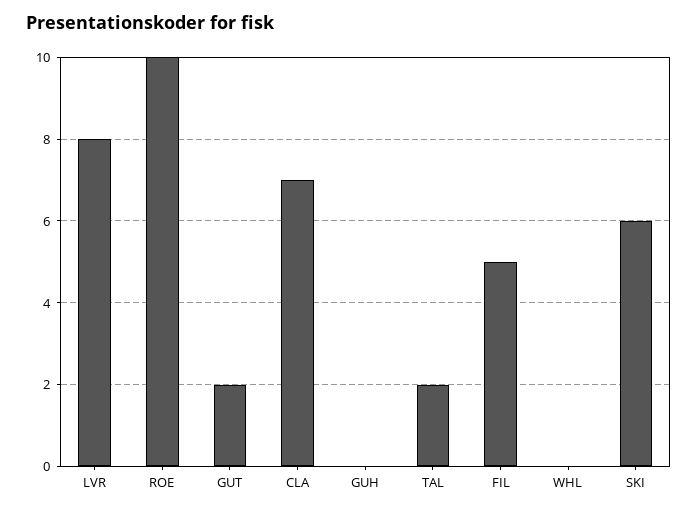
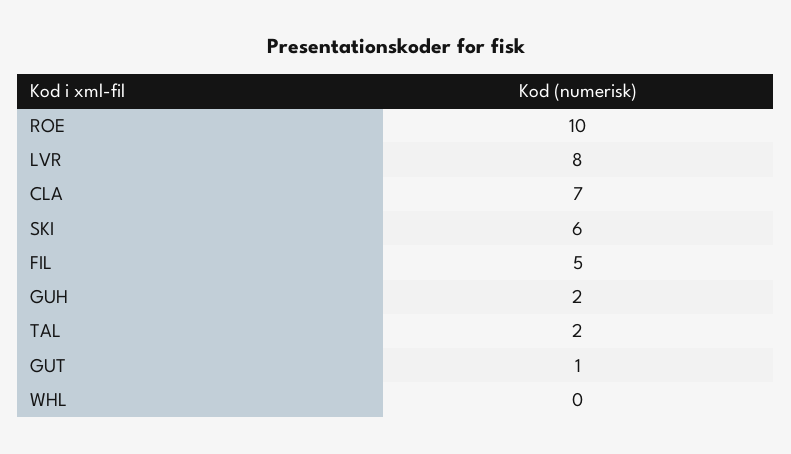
GUT: 2 -> 1
GUH: 0 -> 2

